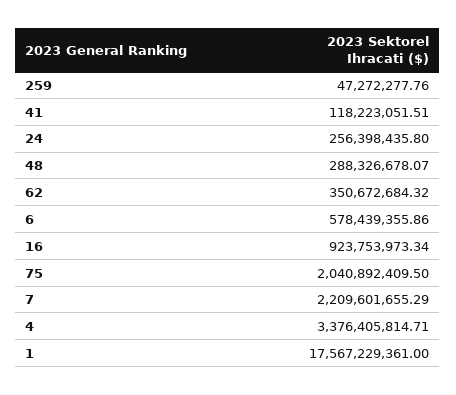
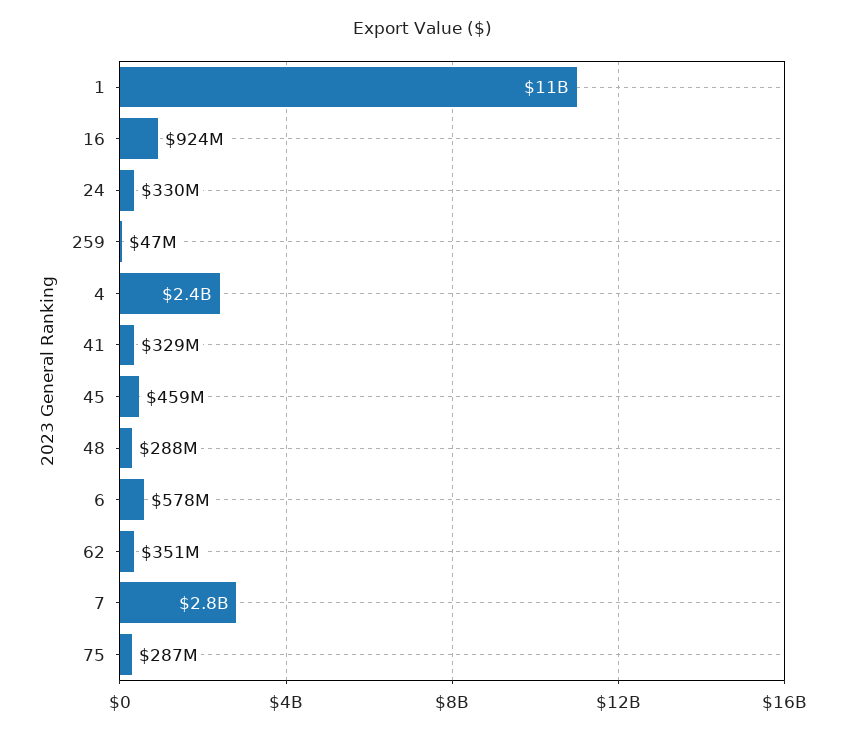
41: 118223051.51 -> 329000000
24: 256398435.8 -> 330000000
75: 2040892409.5 -> 287000000
7: 2209601655.29 -> 2800000000
4: 3376405814.71 -> 2400000000
1: 17567229361 -> 11000000000
45: none -> 459000000

